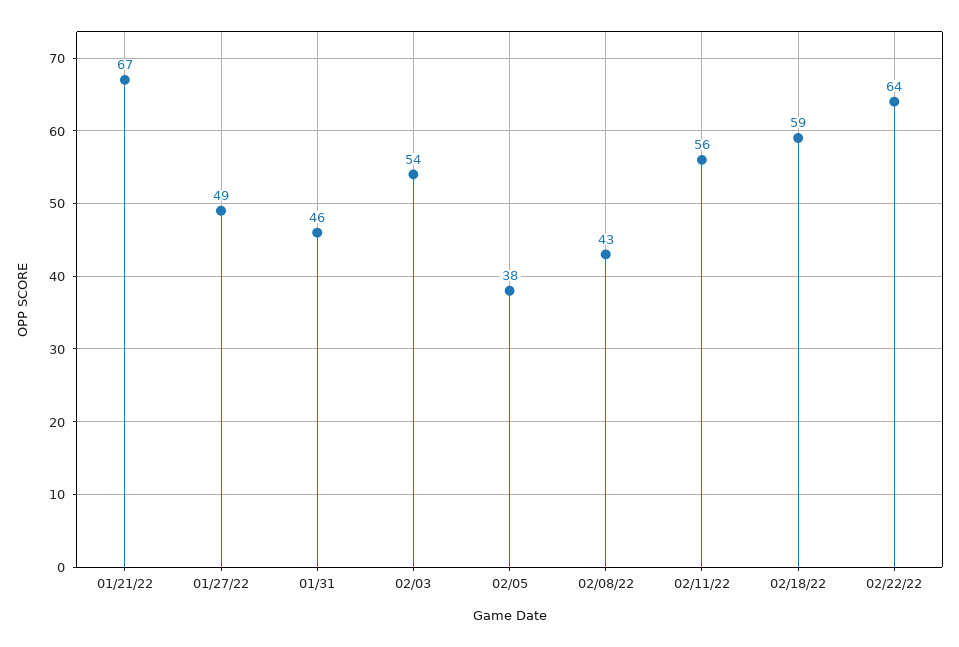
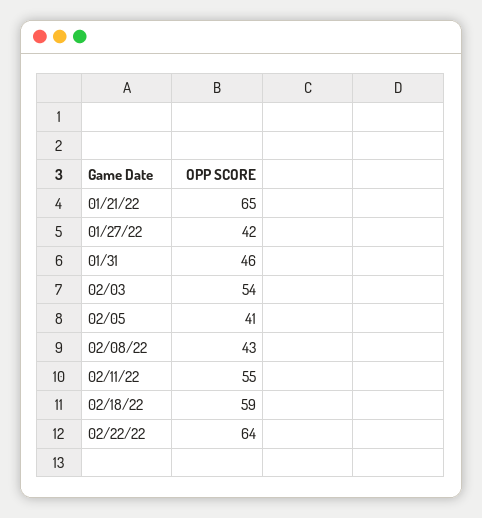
01/21/22: 67 -> 65
01/27/22: 49 -> 42
02/05: 38 -> 41
02/11/22: 56 -> 55

